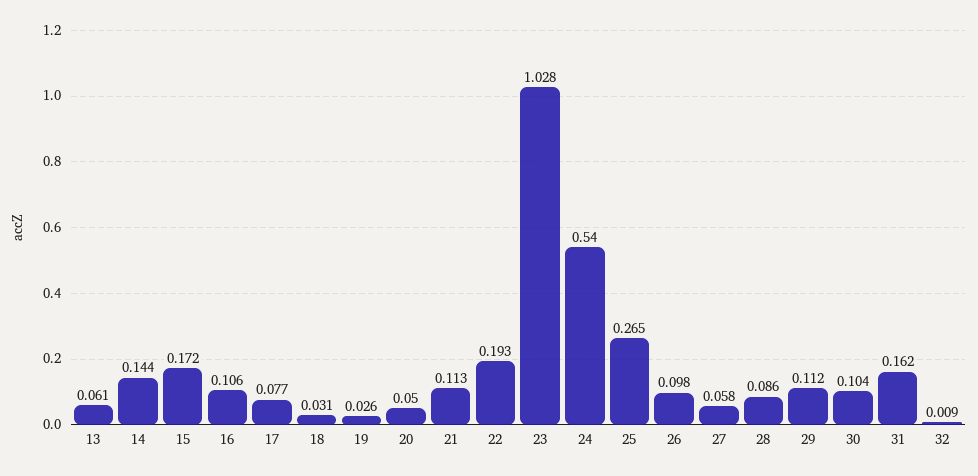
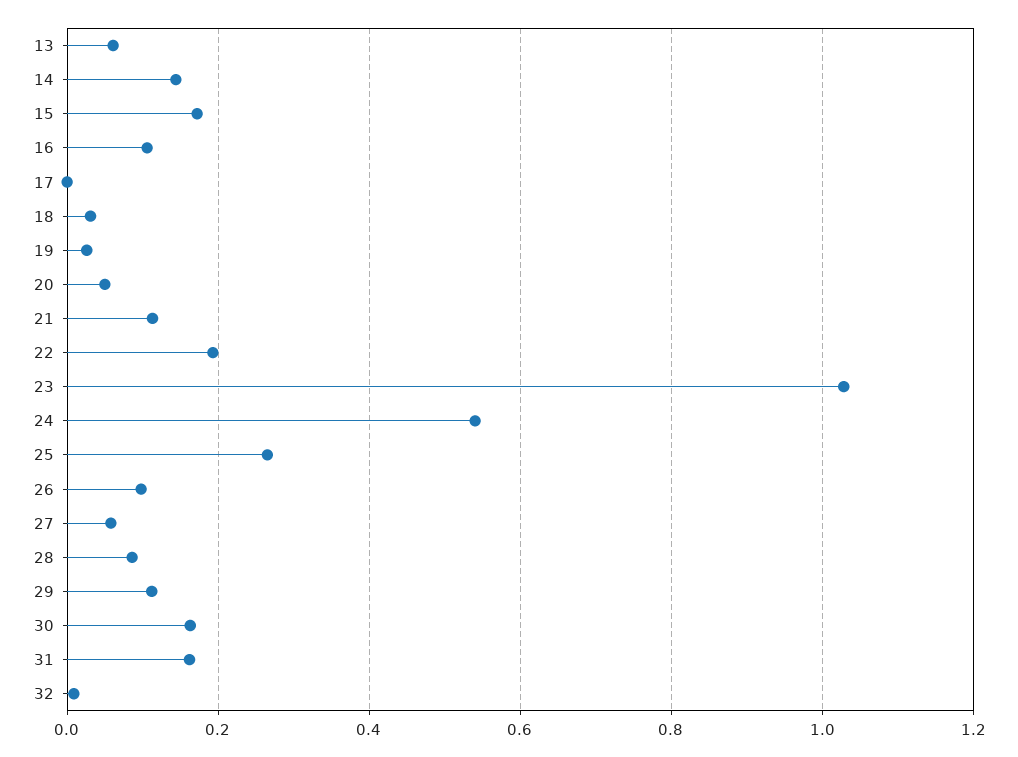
17: 0.077 -> 0
30: 0.104 -> 0.16

